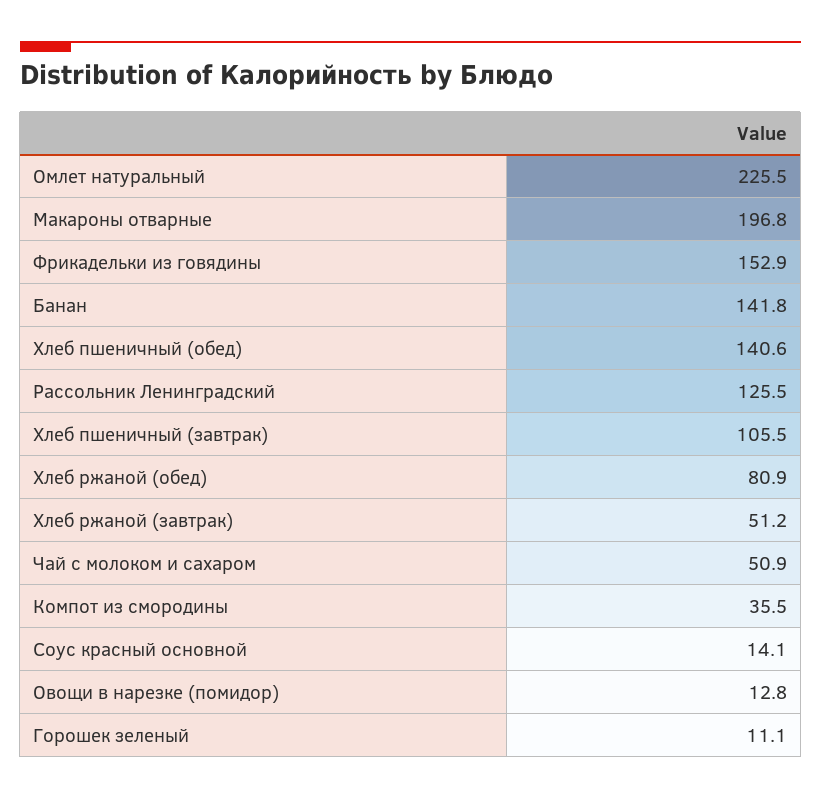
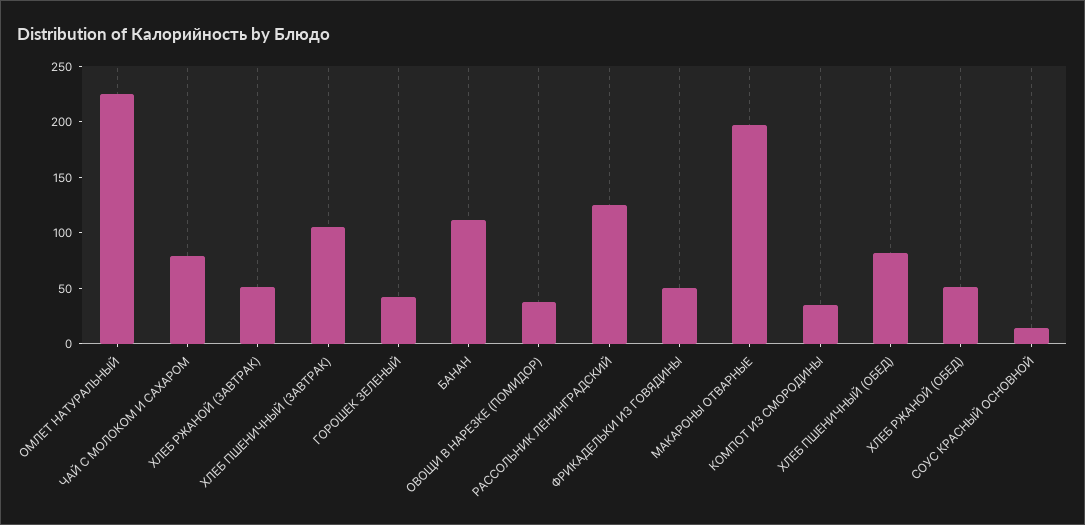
Фрикадельки из говядины: 152.9 -> 50
Банан: 141.8 -> 110
Хлеб пшеничный (обед): 140.6 -> 80
Хлеб ржаной (обед): 80.9 -> 50
Чай с молоком и сахаром: 50.9 -> 80
Овощи в нарезке (помидор): 12.8 -> 40
Горошек зеленый: 11.1 -> 40

